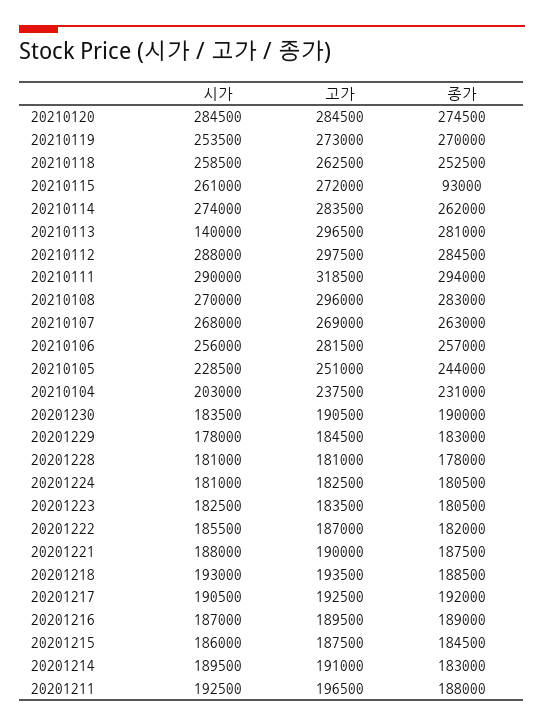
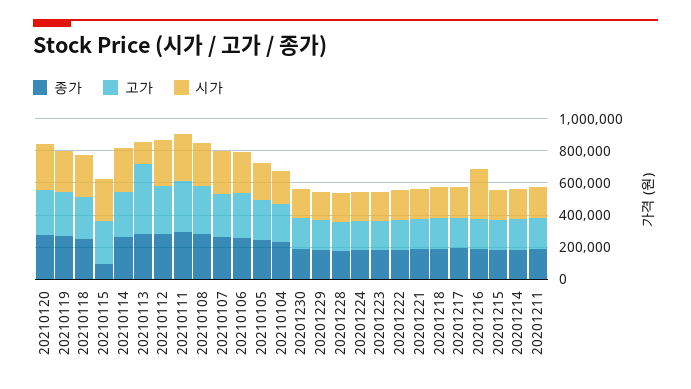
고가, 20210113: 296500 -> 450000
시가, 20201216: 187000 -> 300000

